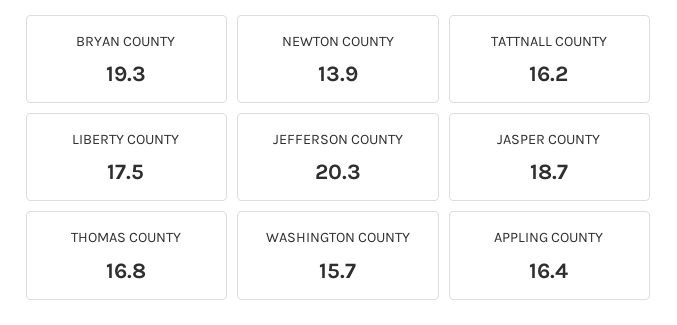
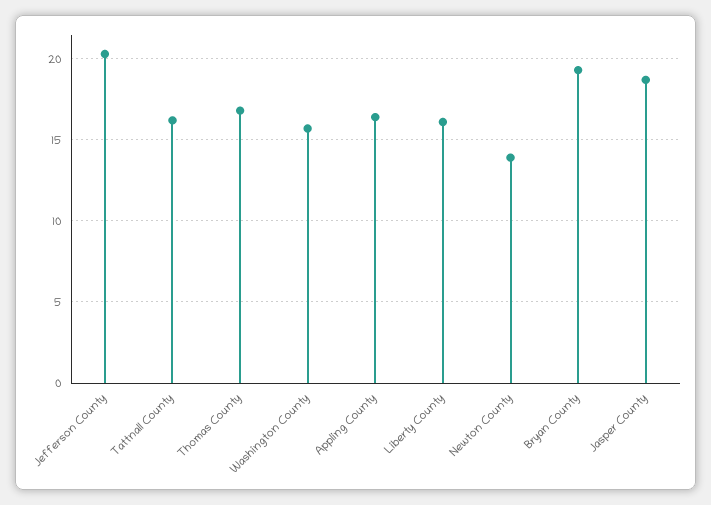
LIBERTY COUNTY: 17.5 -> 16

